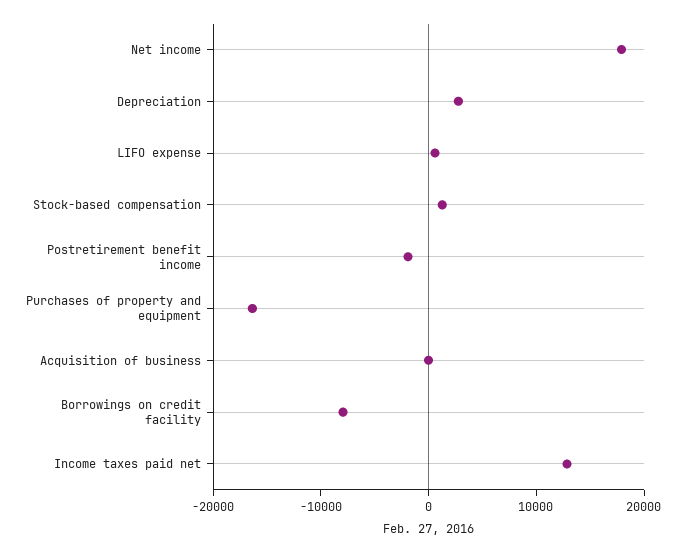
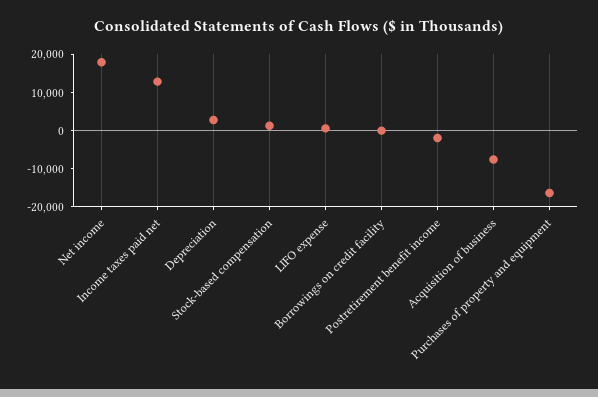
Acquisition of business: 0 -> -7500
Borrowings on credit facility: -8000 -> 0

